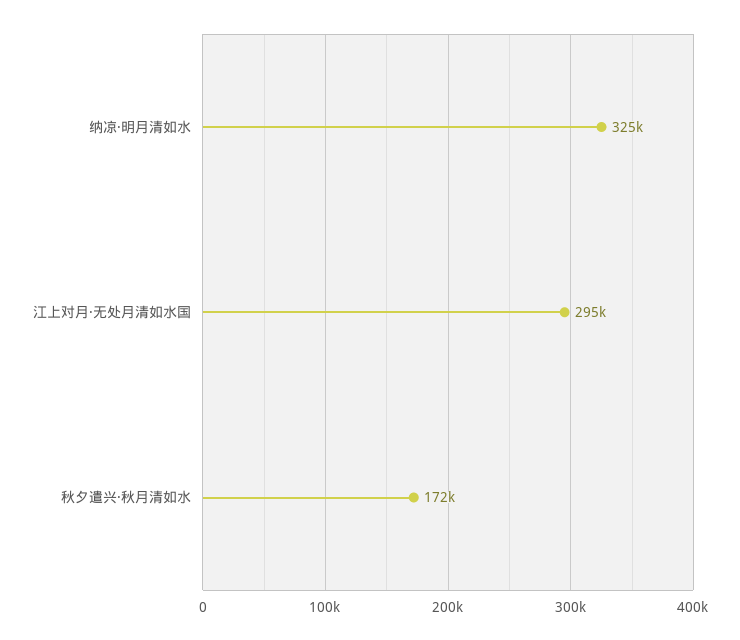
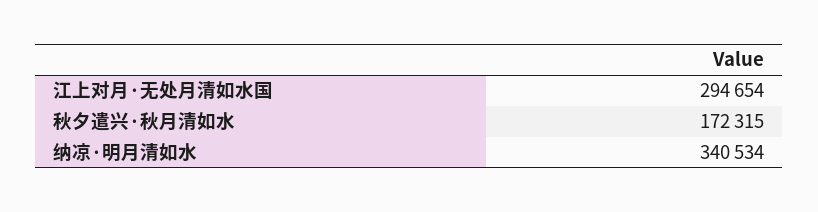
纳凉·明月清如水: 325000 -> 340534

